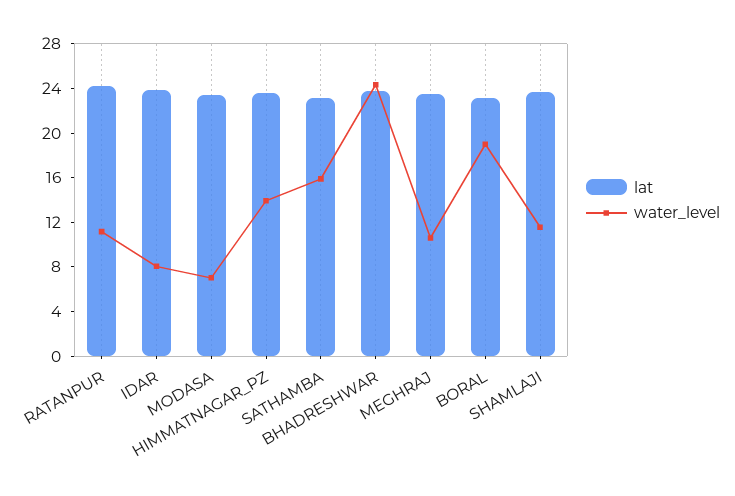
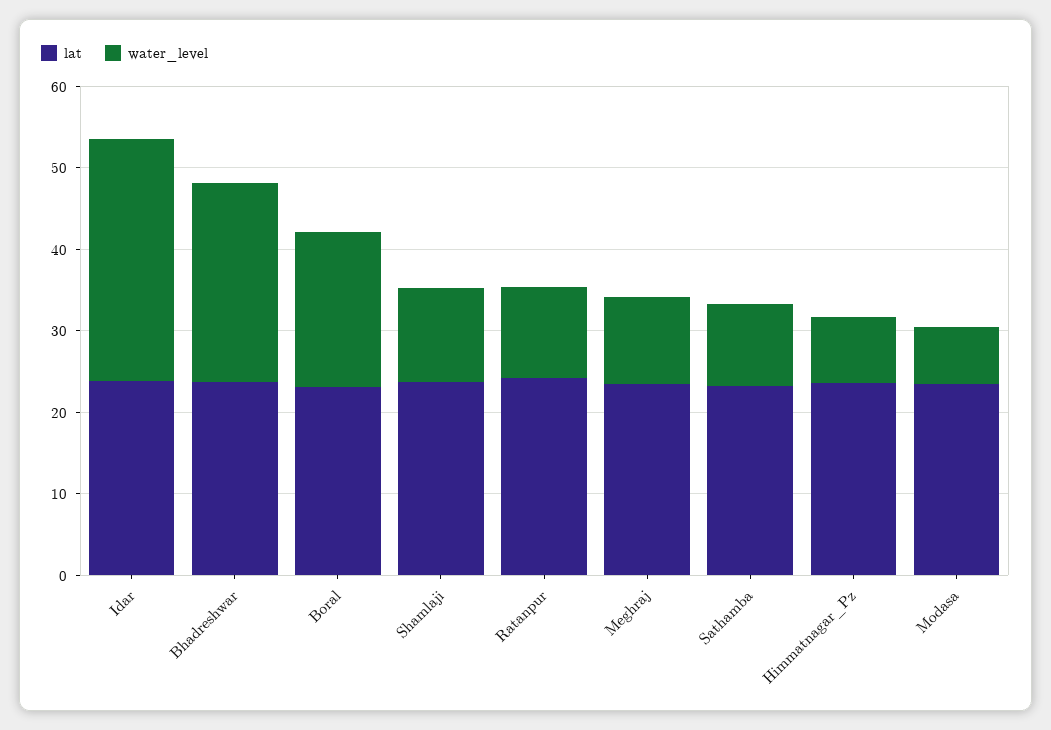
water_level, IDAR: 8 -> 30
water_level, HIMMATNAGAR_PZ: 14 -> 8
water_level, SATHAMBA: 16 -> 10

